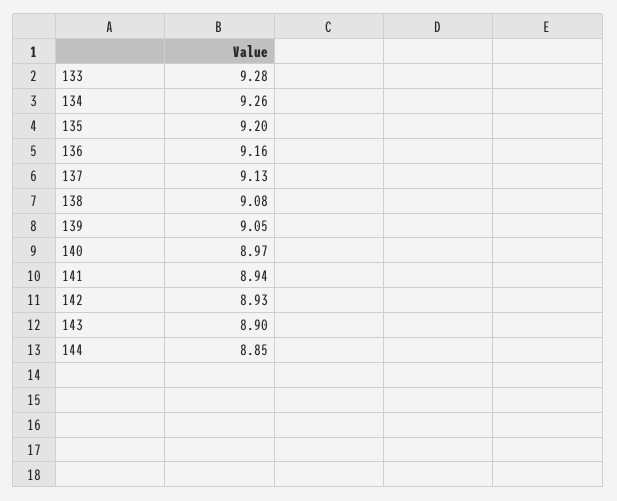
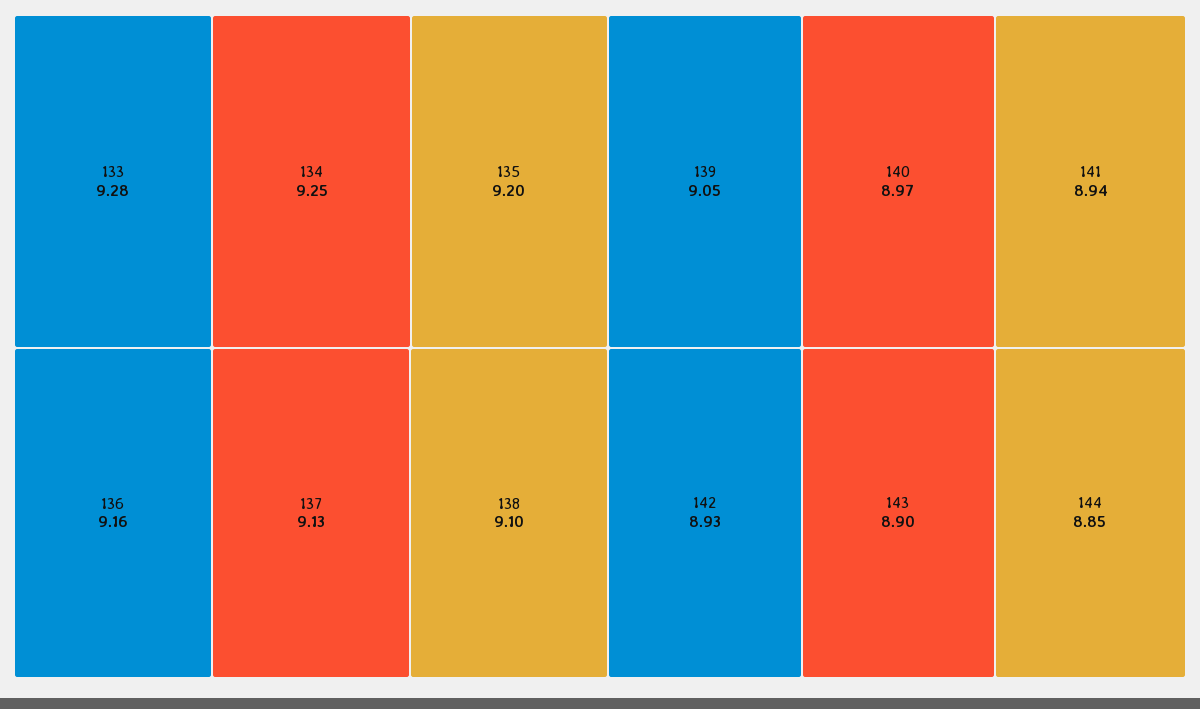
134: 9.26 -> 9.25
138: 9.08 -> 9.1

